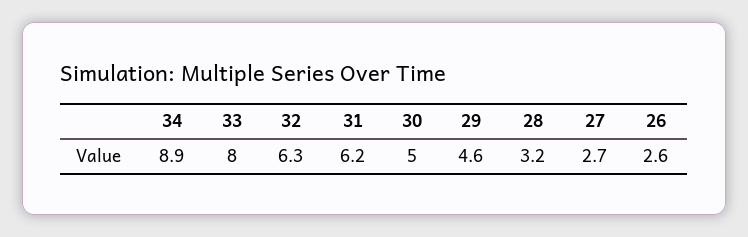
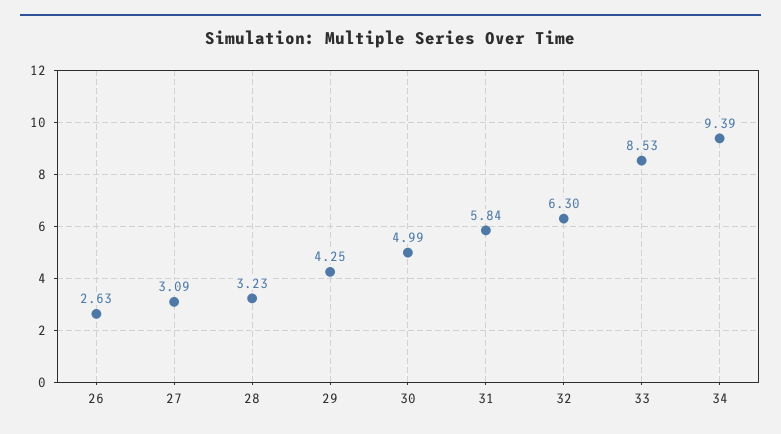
34: 8.9 -> 9.39
33: 8 -> 8.53
31: 6.2 -> 5.84
29: 4.6 -> 4.25
27: 2.7 -> 3.09

